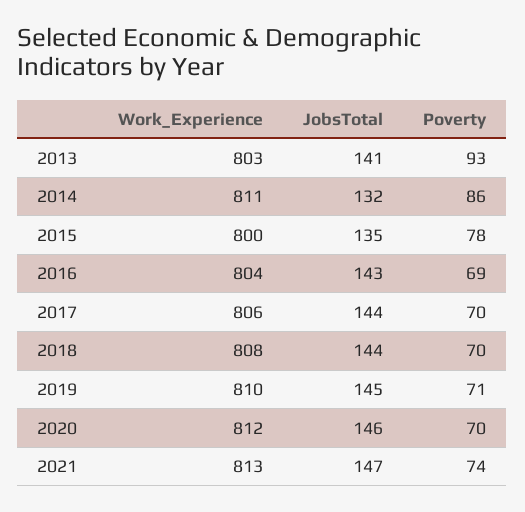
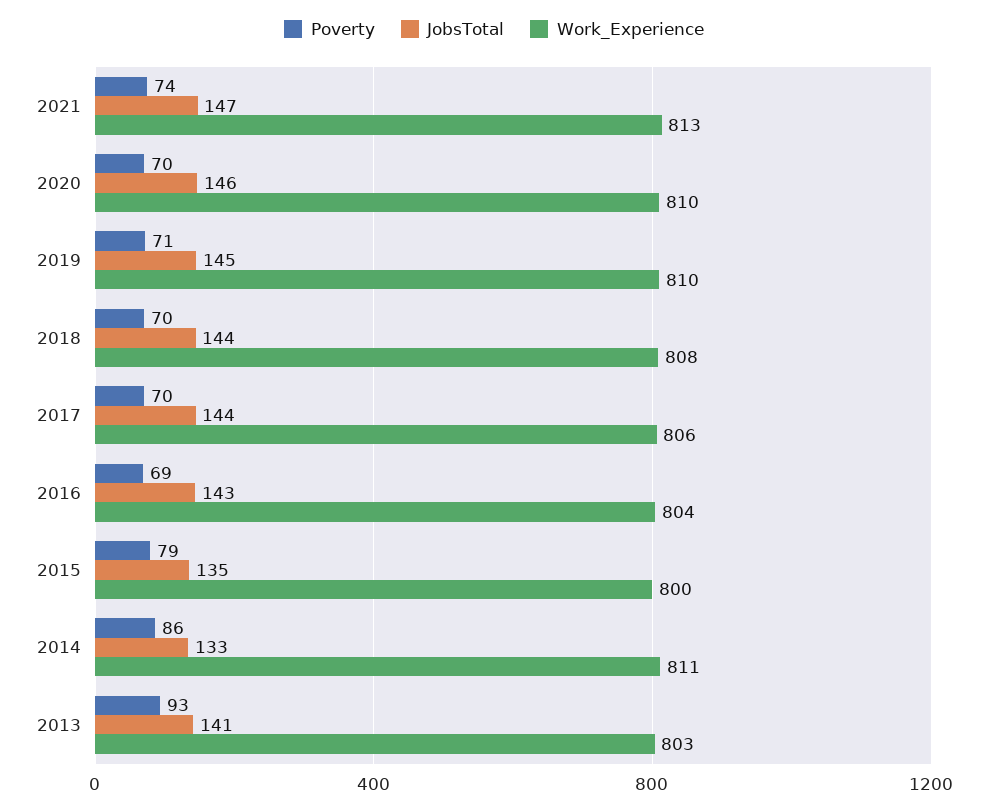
JobsTotal, 2014: 132 -> 133
Poverty, 2015: 78 -> 79
Work_Experience, 2020: 812 -> 810

